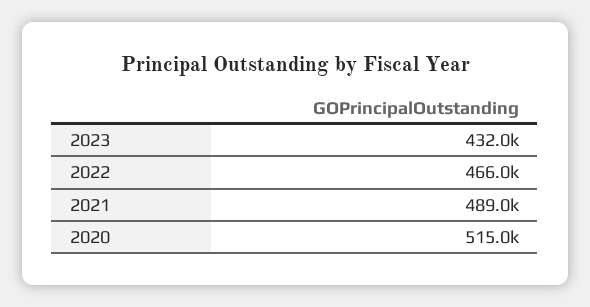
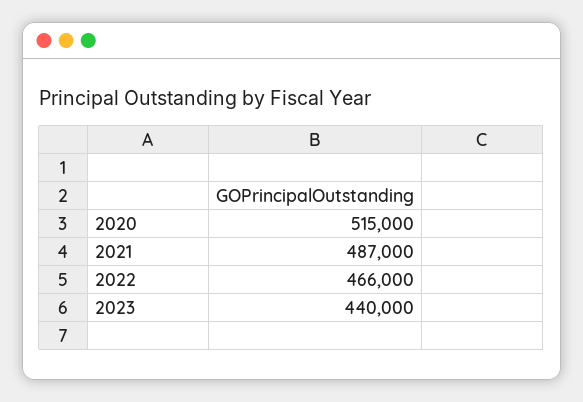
2023: 432000 -> 440000
2021: 489000 -> 487000

